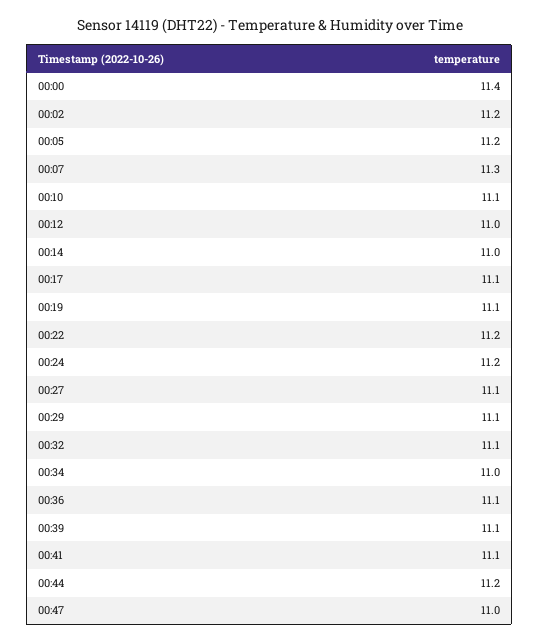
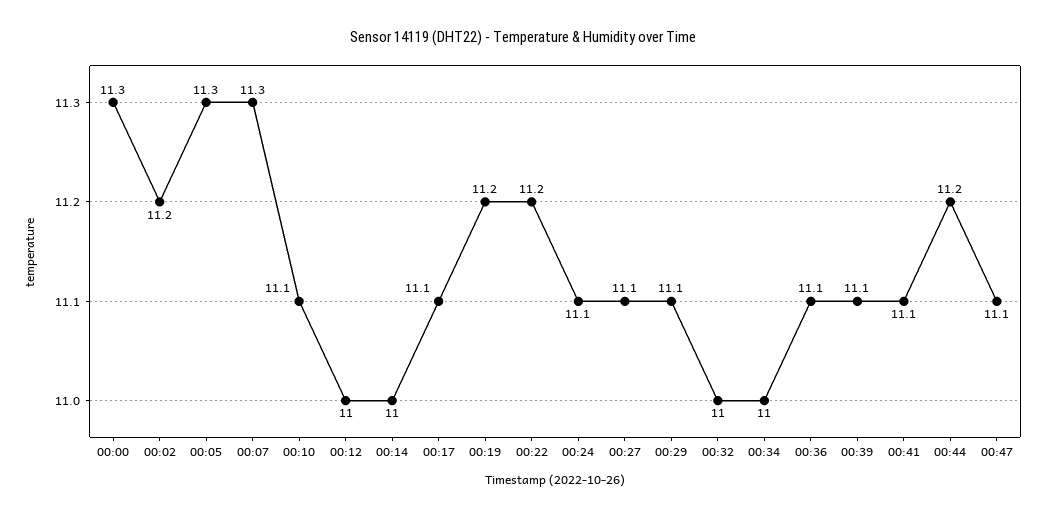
00:00: 11.4 -> 11.3
00:05: 11.2 -> 11.3
00:19: 11.1 -> 11.2
00:24: 11.2 -> 11.1
00:32: 11.1 -> 11
00:47: 11 -> 11.1

